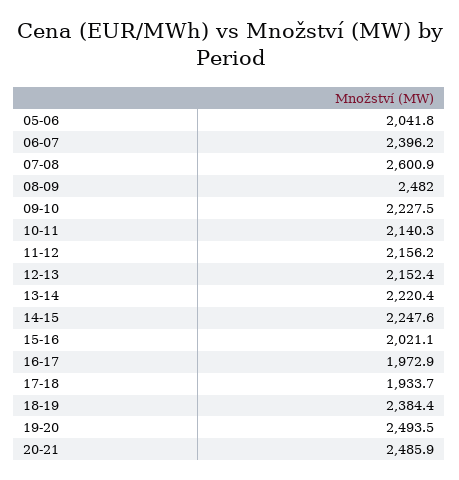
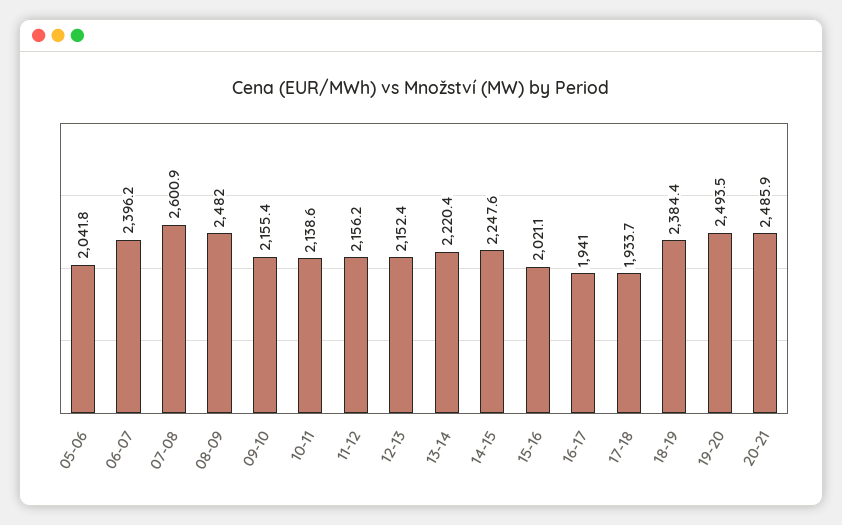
09-10: 2227.5 -> 2155.4
10-11: 2140.3 -> 2138.6
16-17: 1972.9 -> 1941

